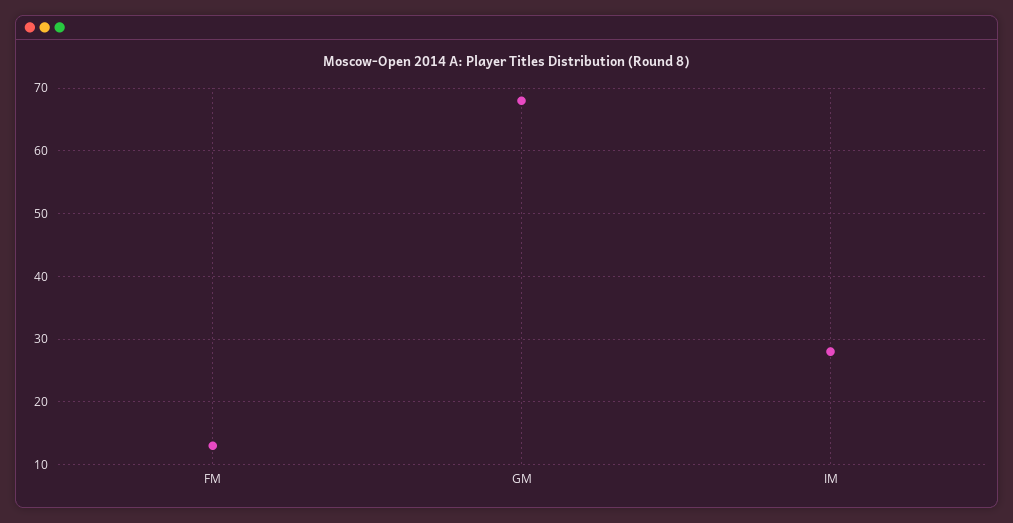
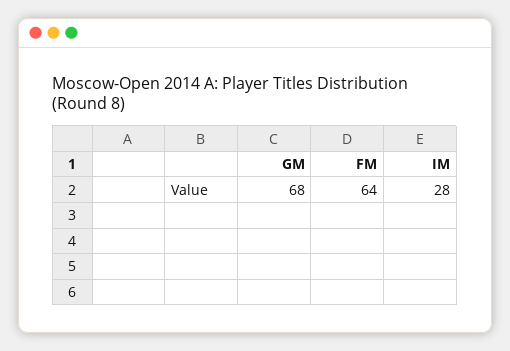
FM: 13 -> 64

